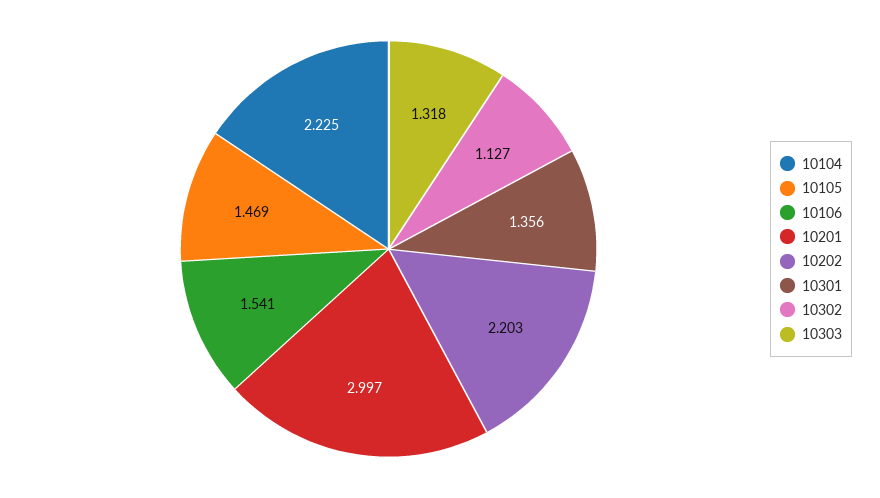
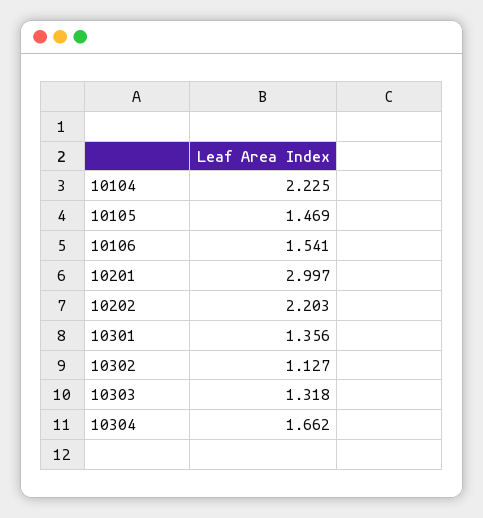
10304: none -> 1.662

